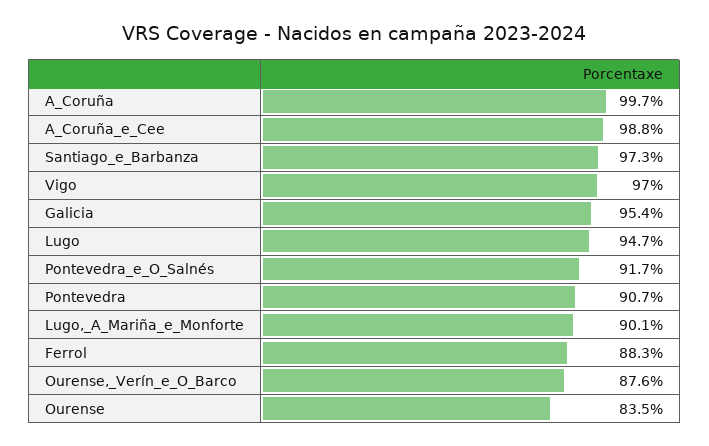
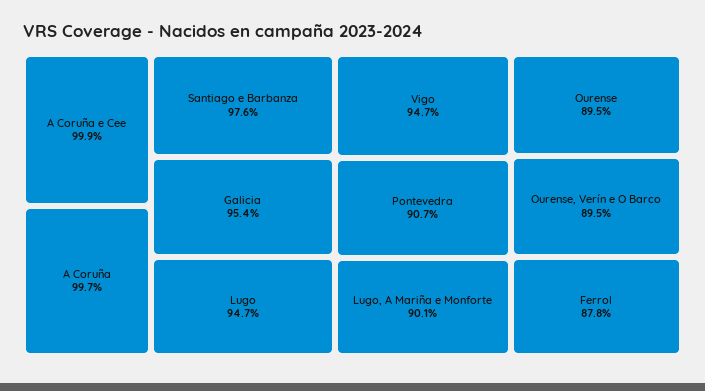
A_Coruña_e_Cee: 98.8 -> 99.9
Santiago_e_Barbanza: 97.3 -> 97.6
Vigo: 97 -> 94.7
Pontevedra_e_O_Salnés: 91.7 -> none
Ferrol: 88.3 -> 87.8
Ourense,_Verín_e_O_Barco: 87.6 -> 89.5
Ourense: 83.5 -> 89.5

